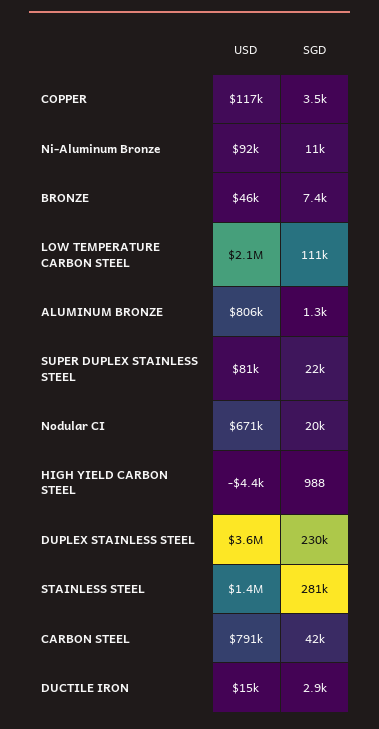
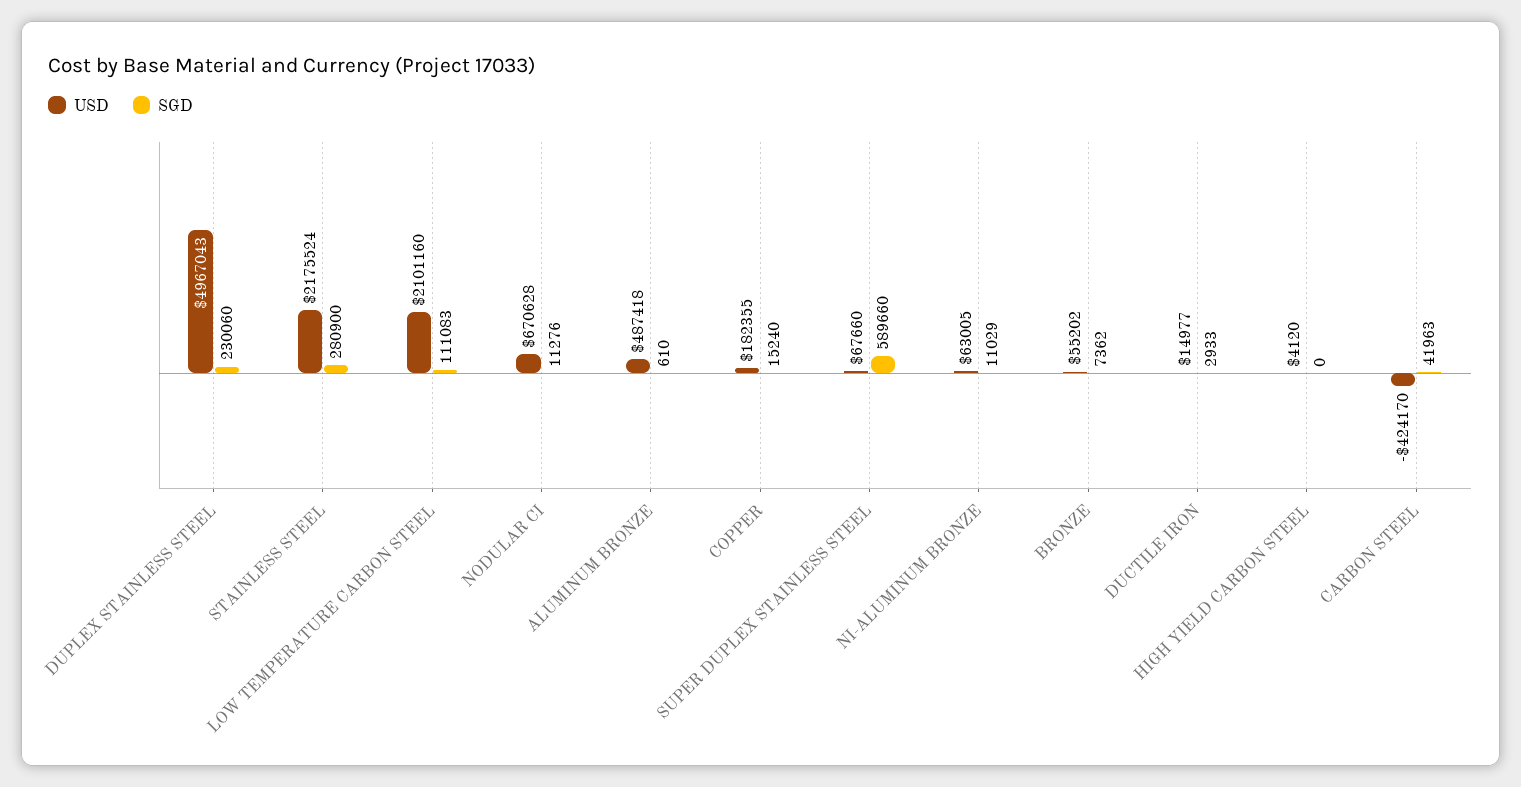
USD, COPPER: 117000 -> 182355
SGD, COPPER: 3500 -> 15240
USD, Ni-Aluminum Bronze: 92000 -> 63005
USD, BRONZE: 46000 -> 55202
USD, ALUMINUM BRONZE: 806000 -> 487418
SGD, ALUMINUM BRONZE: 1300 -> 610
USD, SUPER DUPLEX STAINLESS STEEL: 81000 -> 67660
SGD, SUPER DUPLEX STAINLESS STEEL: 22000 -> 589660
SGD, Nodular CI: 20000 -> 11276
USD, HIGH YIELD CARBON STEEL: -4400 -> 4120
SGD, HIGH YIELD CARBON STEEL: 988 -> 0
USD, DUPLEX STAINLESS STEEL: 3600000 -> 4967043
USD, STAINLESS STEEL: 1400000 -> 2175524
USD, CARBON STEEL: 791000 -> -424170

